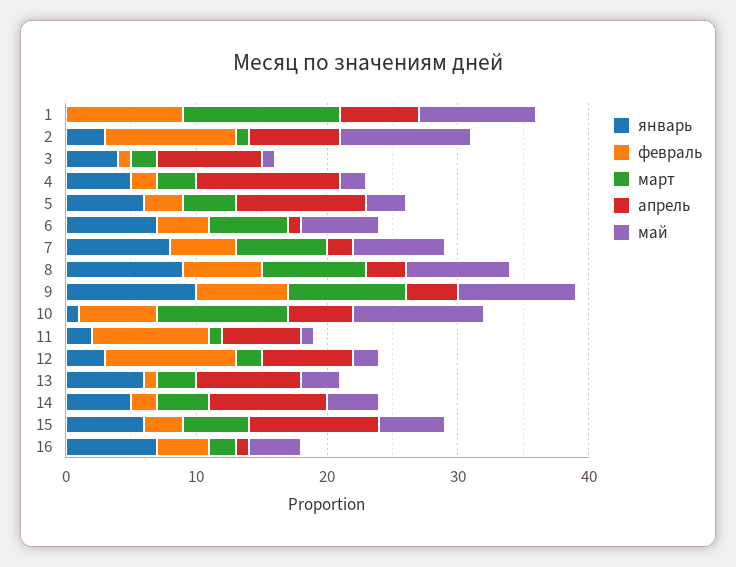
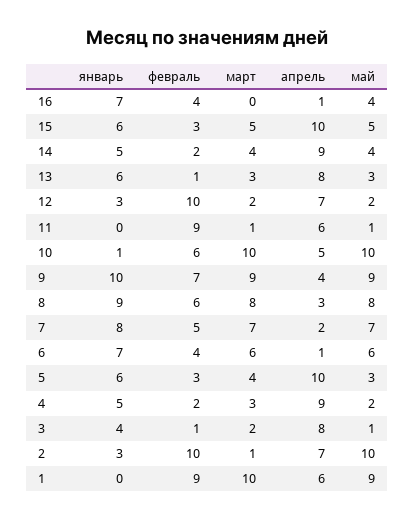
март, 1: 12 -> 10
апрель, 4: 11 -> 9
январь, 11: 2 -> 0
март, 16: 2 -> 0

